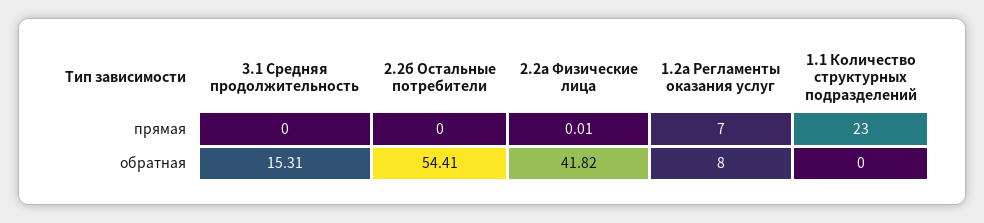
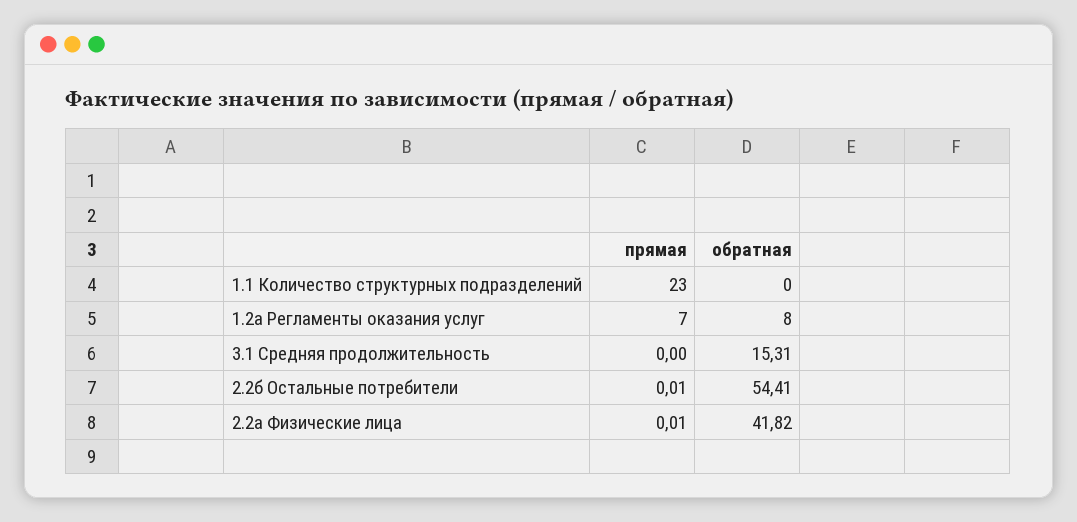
2.2б Остальные потребители, прямая: 0 -> 0.01

